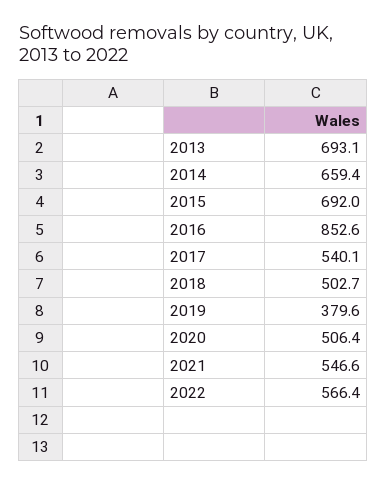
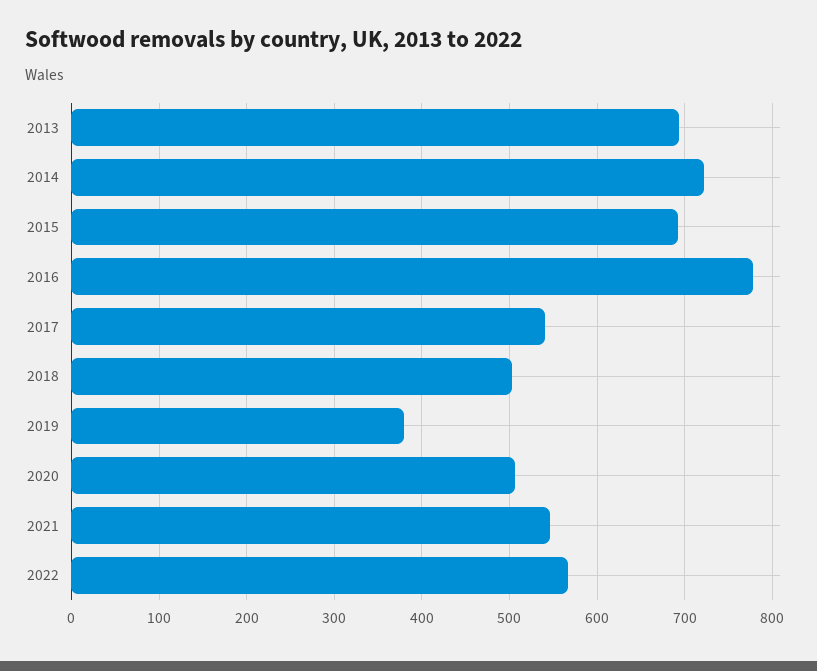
2014: 659.4 -> 720
2016: 852.6 -> 780

